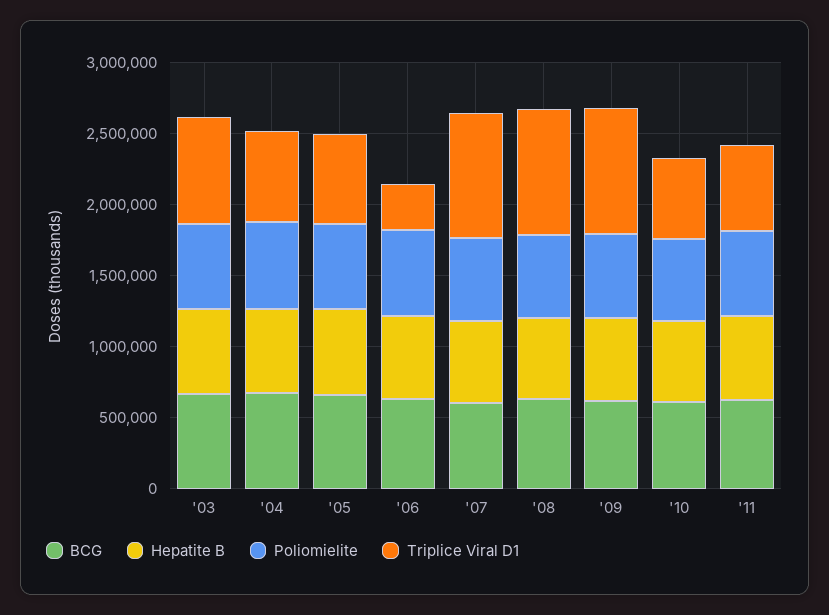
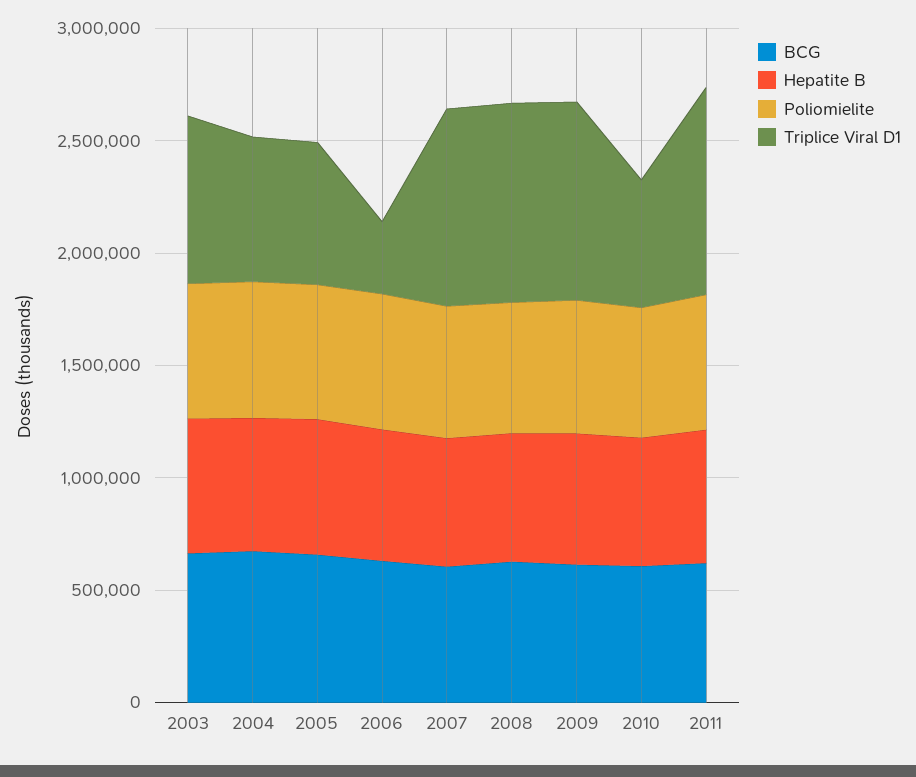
Triplice Viral D1, '11: 600000 -> 900000

